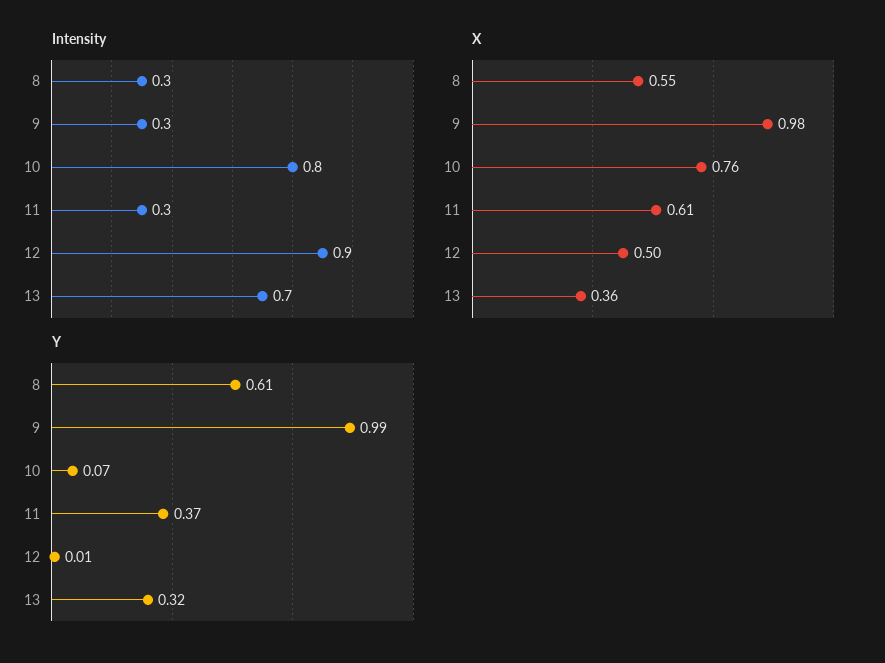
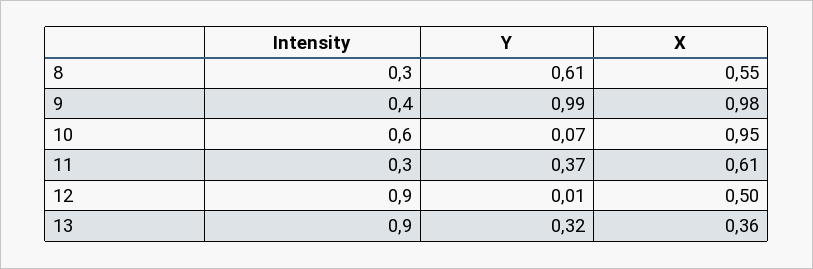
Intensity, 9: 0.3 -> 0.4
Intensity, 10: 0.8 -> 0.6
Intensity, 13: 0.7 -> 0.9
X, 10: 0.76 -> 0.95

